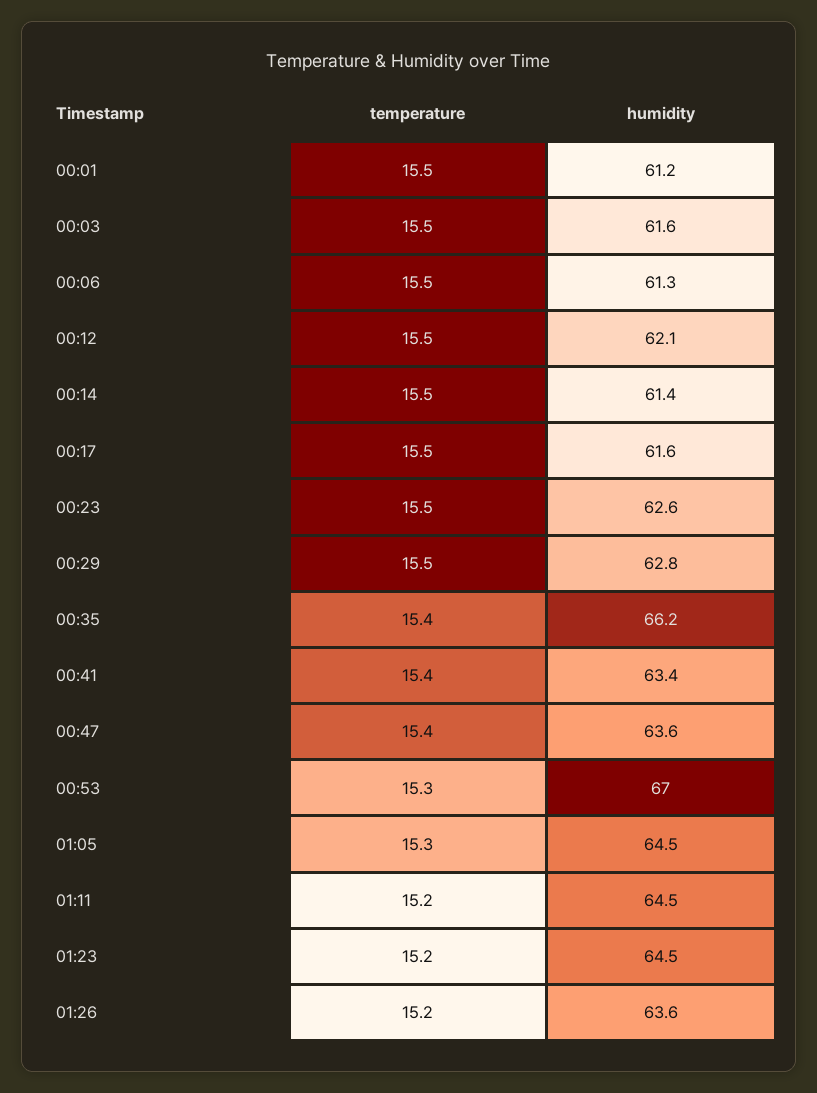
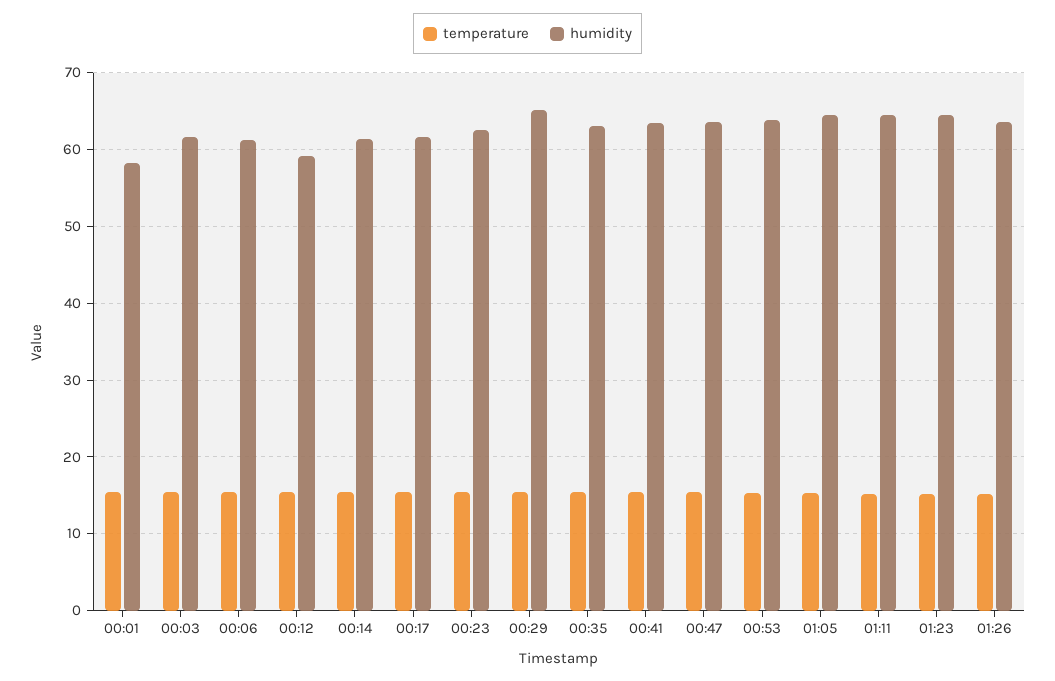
humidity, 00:01: 61.2 -> 58
humidity, 00:12: 62.1 -> 59
humidity, 00:29: 62.8 -> 65
humidity, 00:35: 66.2 -> 63
humidity, 00:53: 67 -> 64

